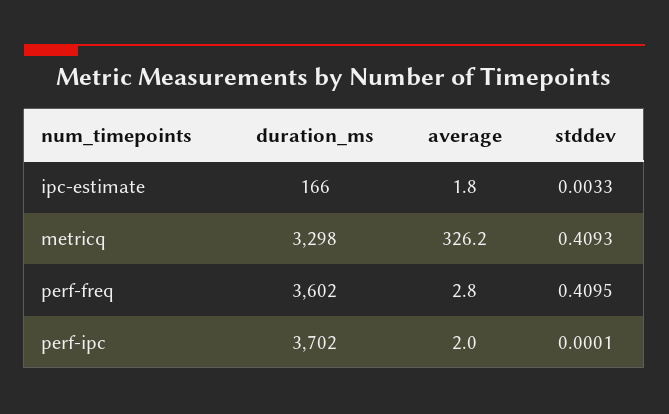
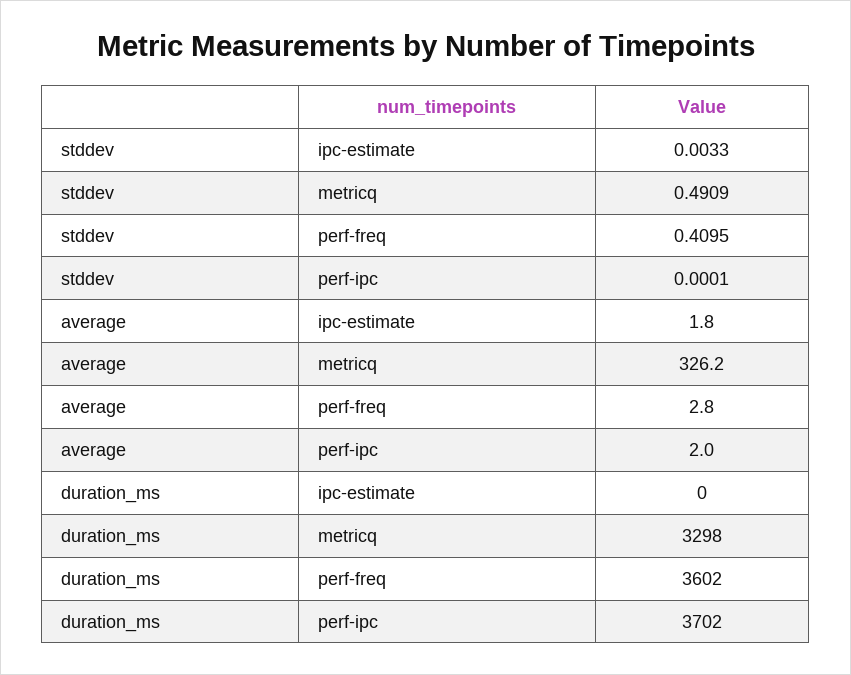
duration_ms, ipc-estimate: 166 -> 0
stddev, metricq: 0.4093 -> 0.4909

